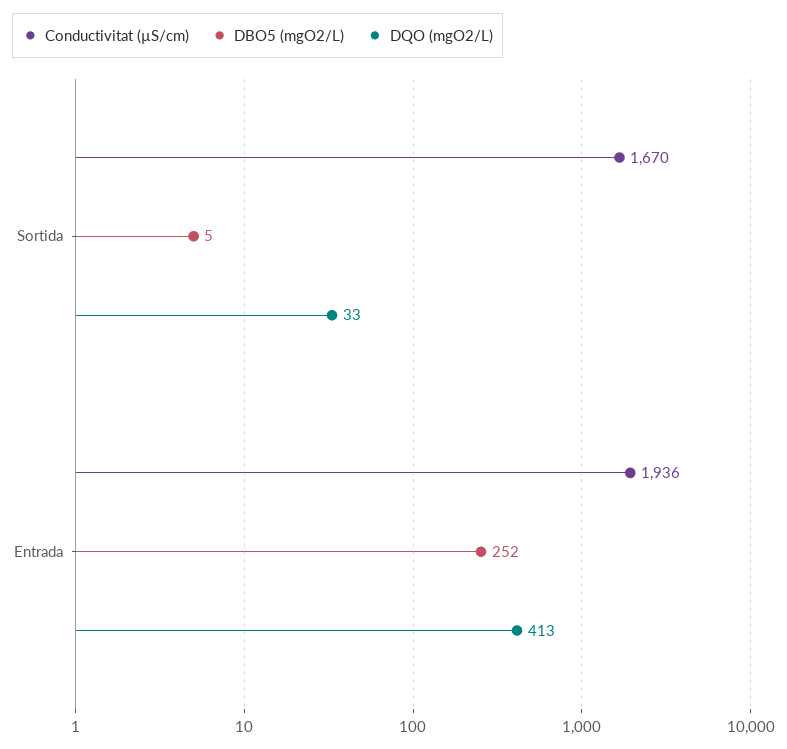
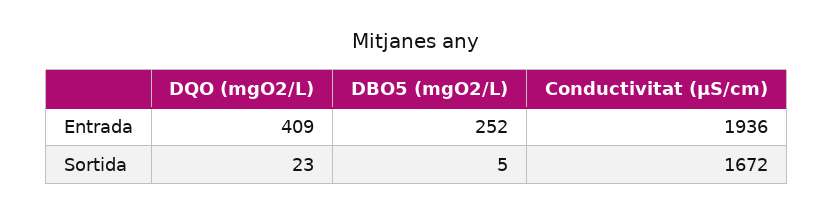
Conductivitat (µS/cm), Sortida: 1670 -> 1672
DQO (mgO2/L), Sortida: 33 -> 23
DQO (mgO2/L), Entrada: 413 -> 409

